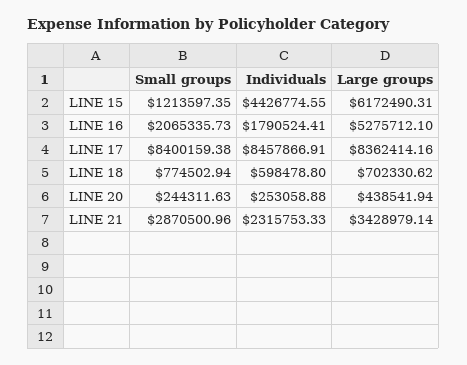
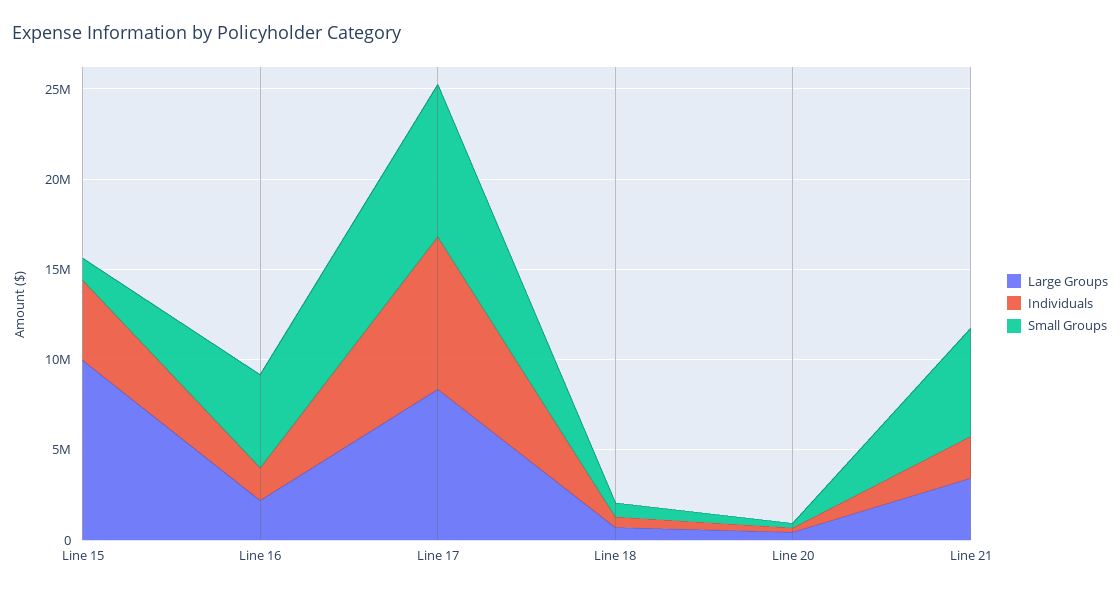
Large groups, LINE 15: 6172490.31 -> 10000000
Small groups, LINE 16: 2065335.73 -> 5000000
Large groups, LINE 16: 5275712.1 -> 2000000
Small groups, LINE 21: 2870500.96 -> 6000000

